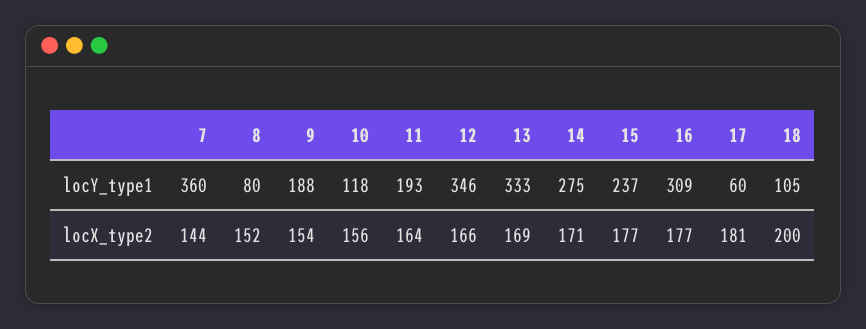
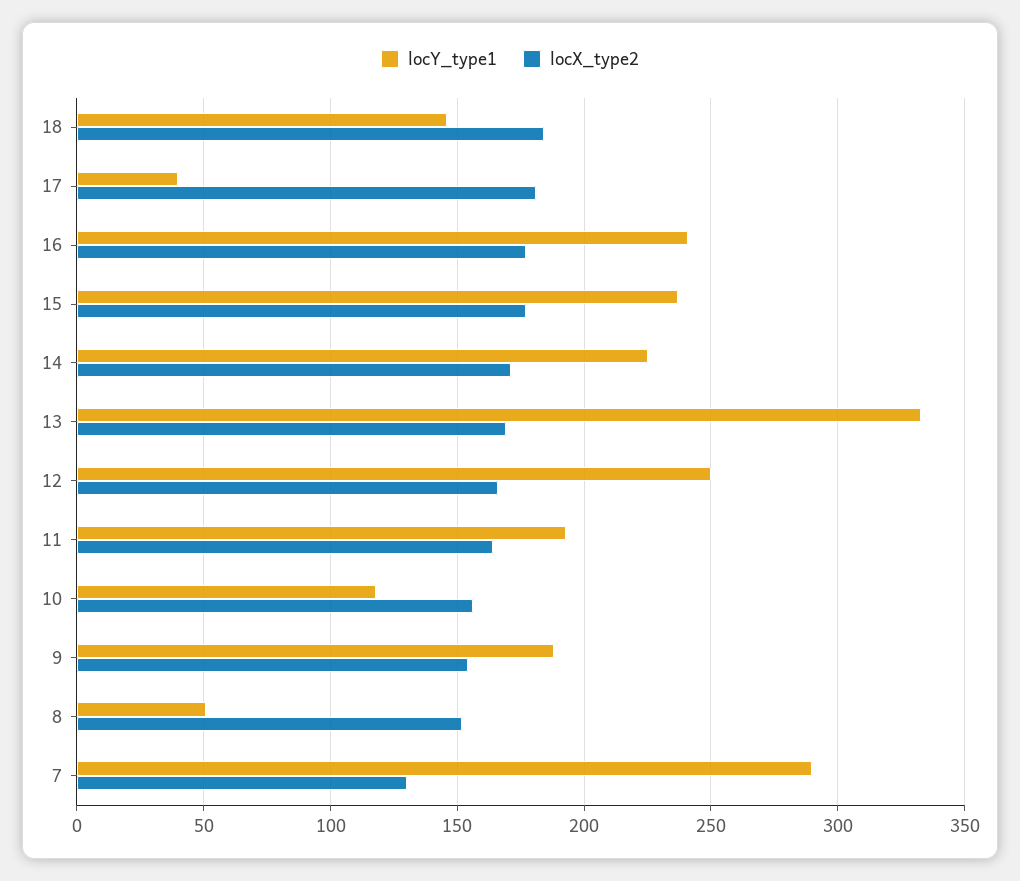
locY_type1, 7: 360 -> 290
locY_type1, 8: 80 -> 50
locY_type1, 12: 346 -> 250
locY_type1, 14: 275 -> 225
locY_type1, 16: 309 -> 240
locY_type1, 17: 60 -> 40
locY_type1, 18: 105 -> 145
locX_type2, 7: 144 -> 130
locX_type2, 18: 200 -> 185

